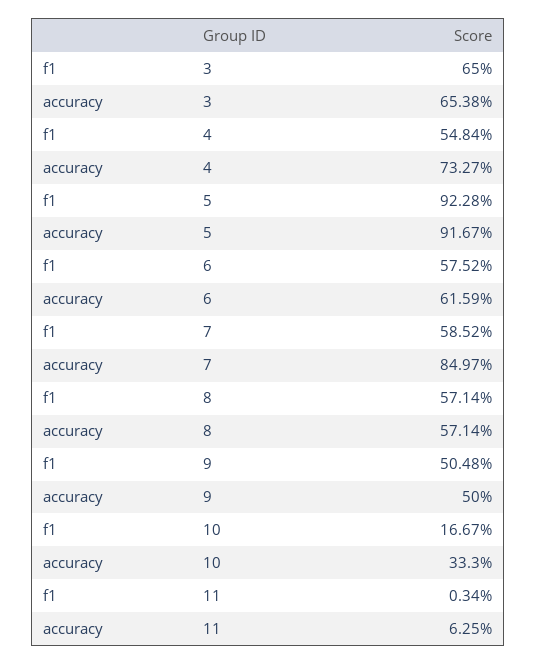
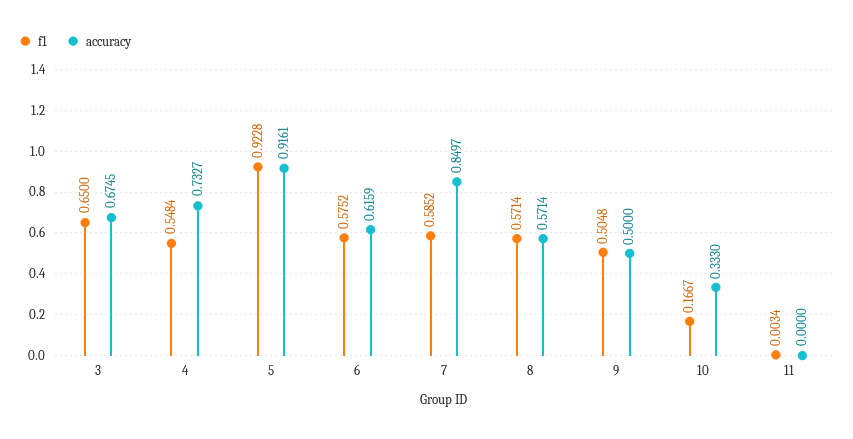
accuracy, 3: 0.6538 -> 0.6745
accuracy, 5: 0.9167 -> 0.9161
accuracy, 11: 0.0625 -> 0

